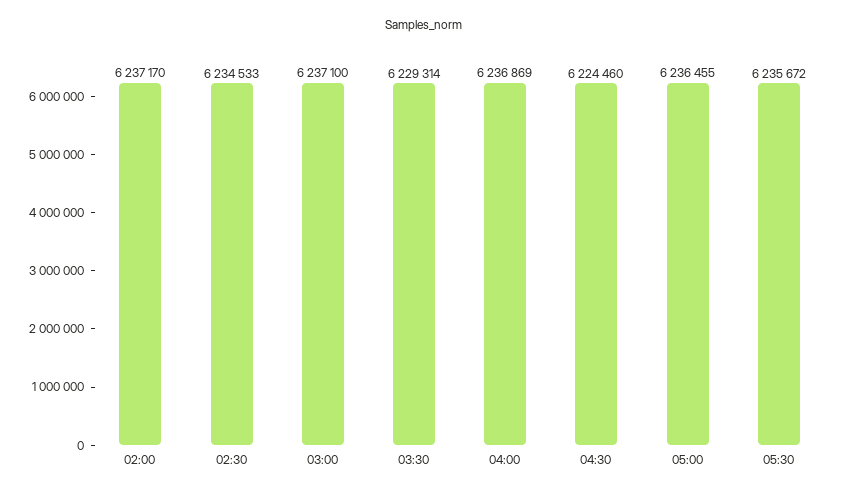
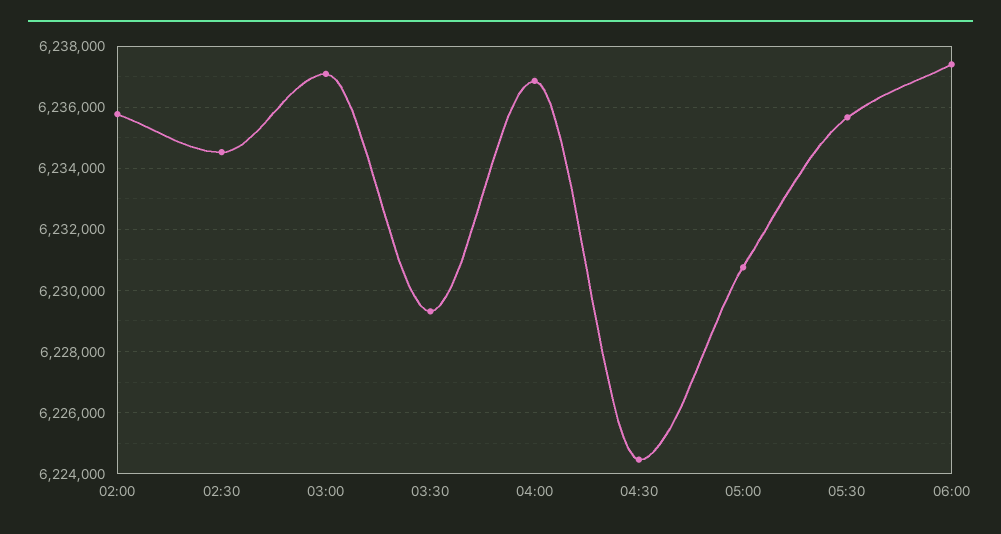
02:00: 6237170 -> 6235800
05:00: 6236455 -> 6230800
06:00: none -> 6237400

